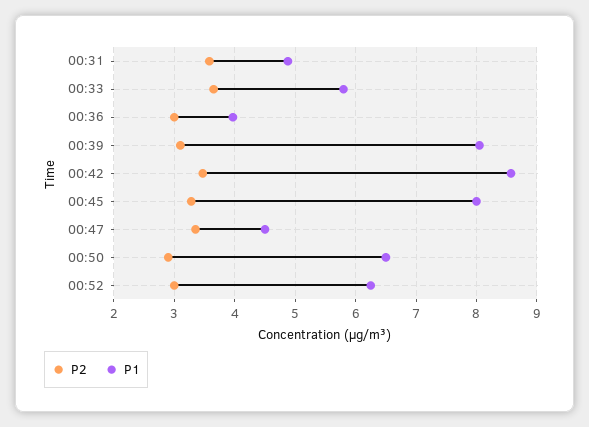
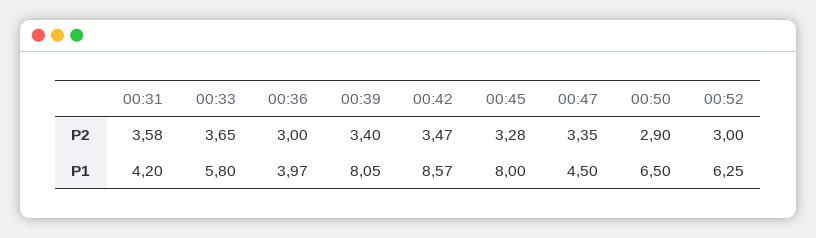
P1, 00:31: 4.9 -> 4.2
P2, 00:39: 3.1 -> 3.4

